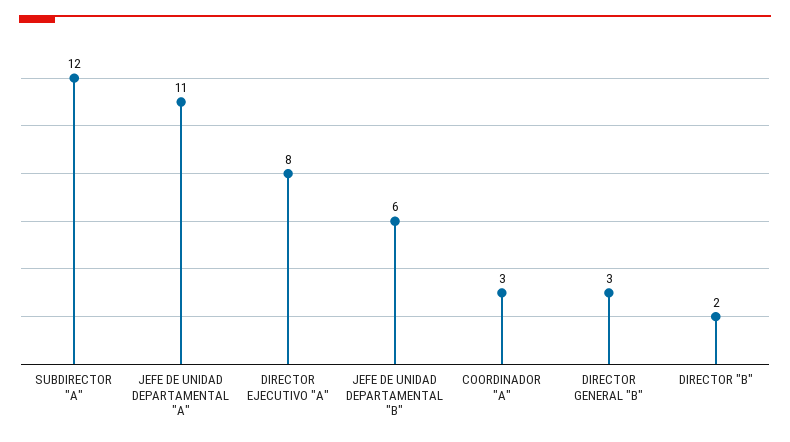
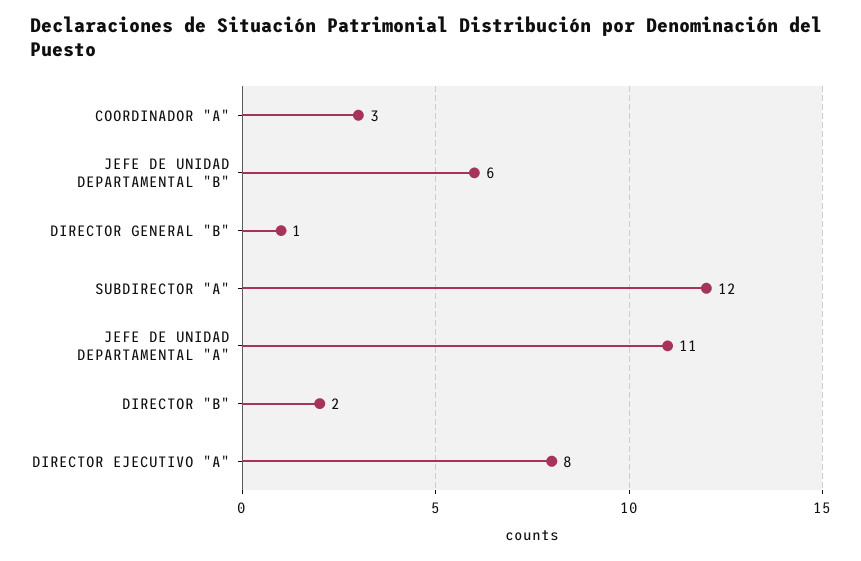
DIRECTOR GENERAL "B": 3 -> 1

